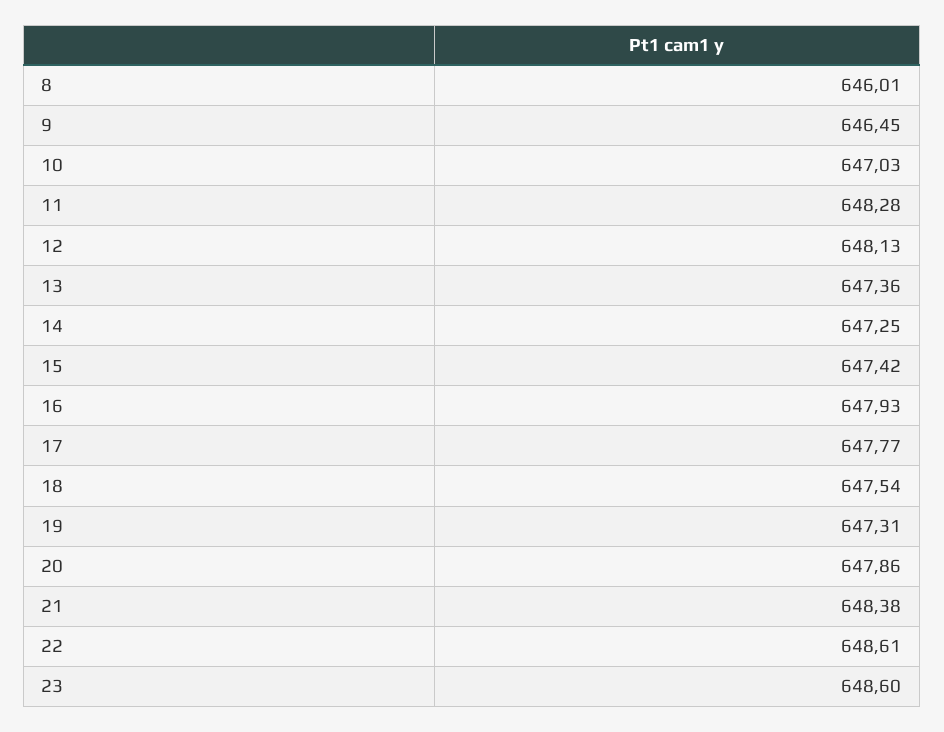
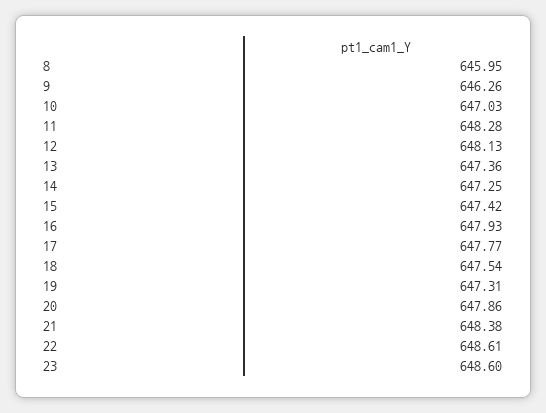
8: 646.01 -> 645.95
9: 646.45 -> 646.26

